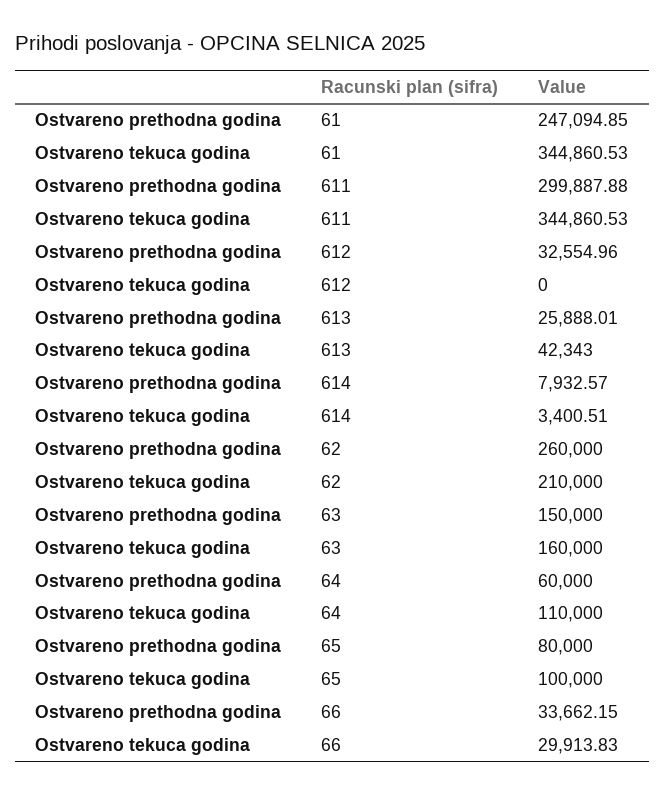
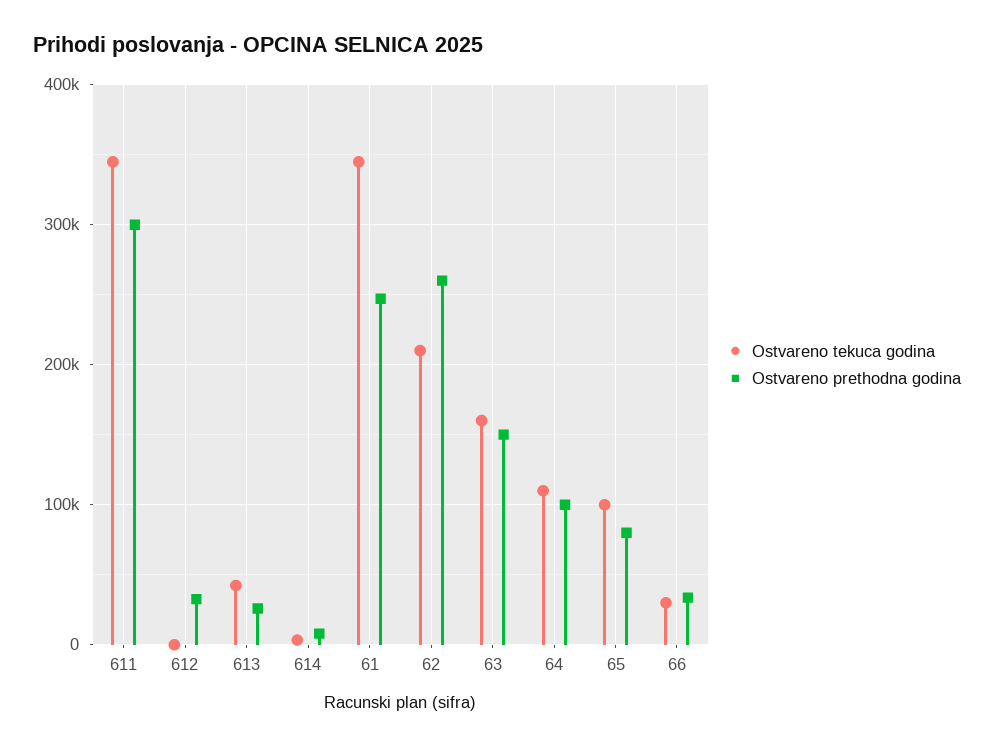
Ostvareno prethodna godina, 64: 60000 -> 100000

